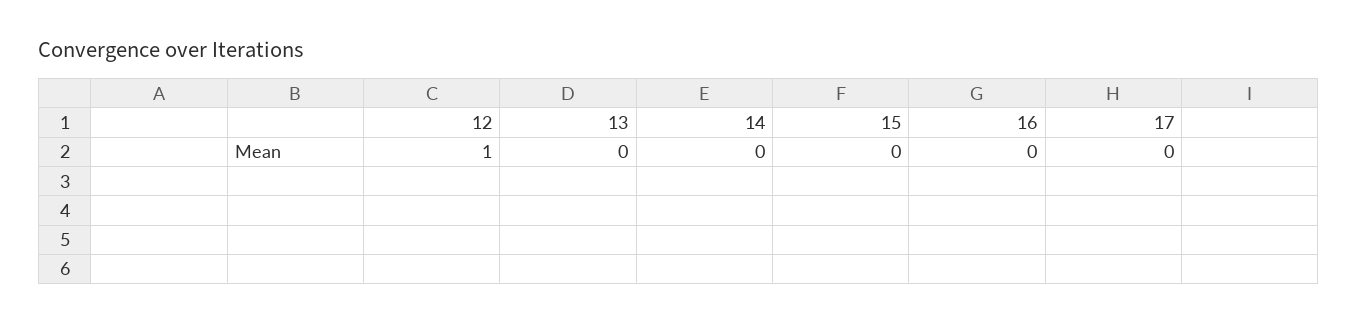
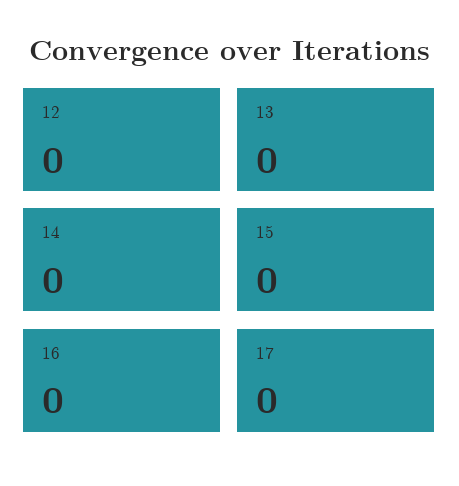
12: 1 -> 0

